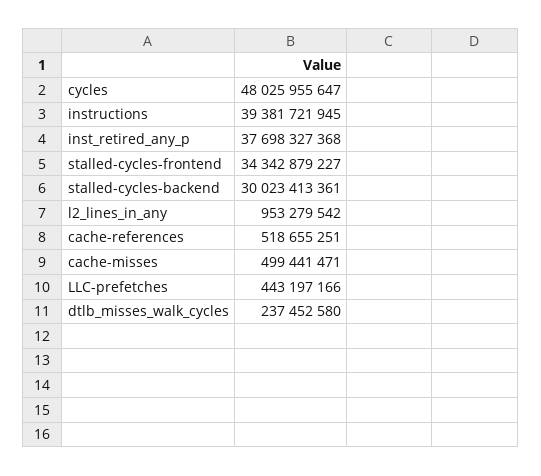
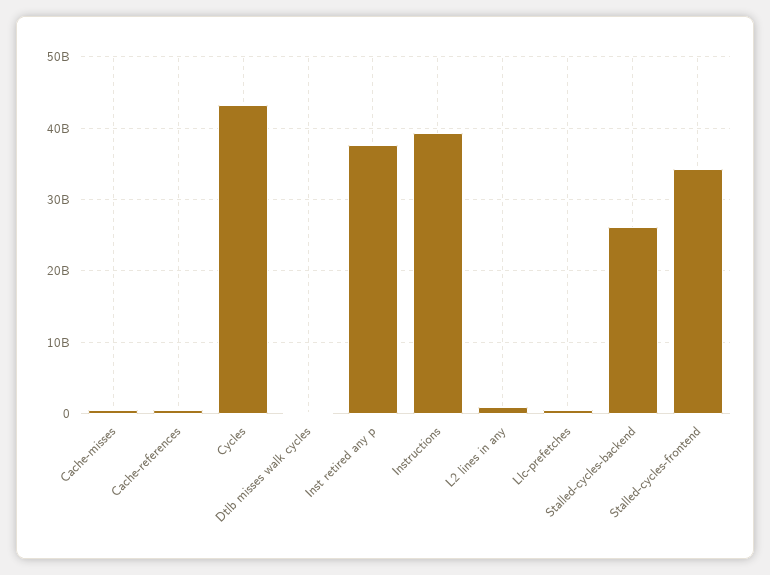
cycles: 48025955647 -> 43000000000
stalled-cycles-backend: 30023413361 -> 26000000000

